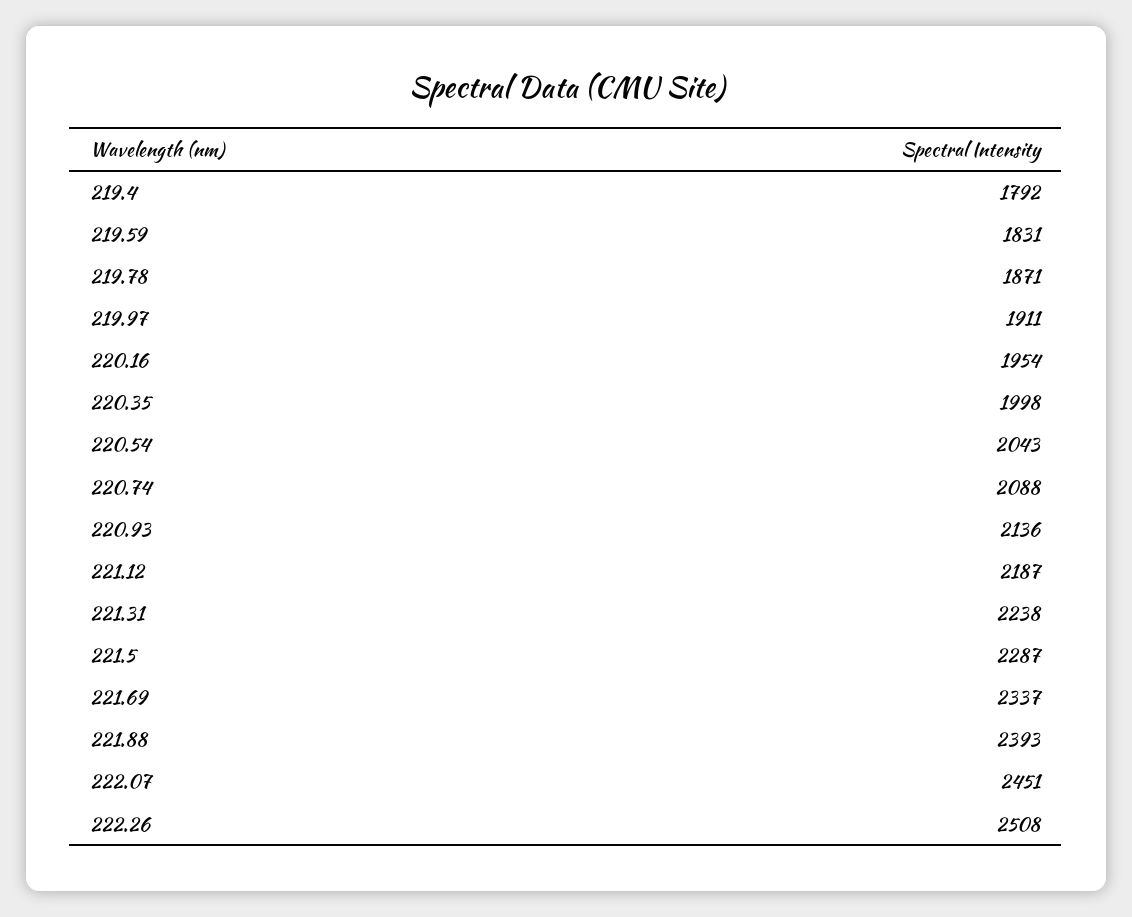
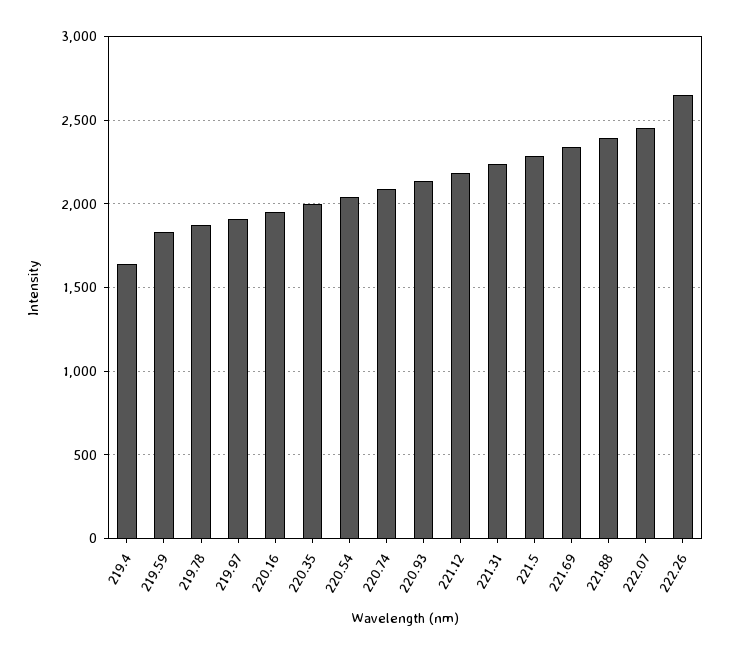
219.4: 1792 -> 1650
222.26: 2508 -> 2650

